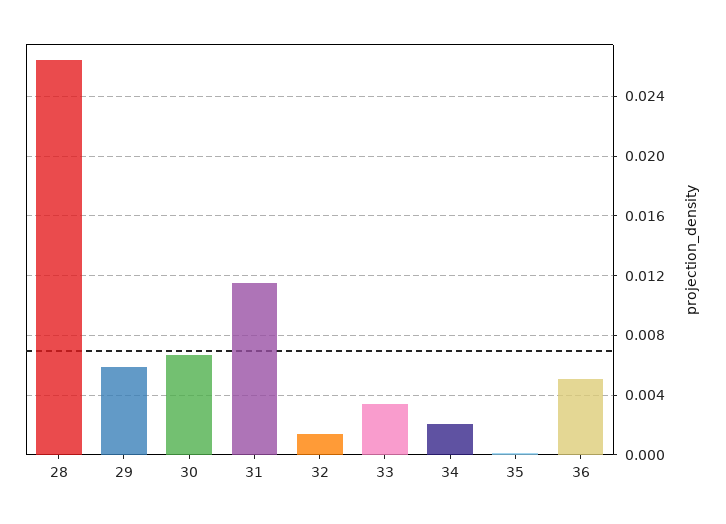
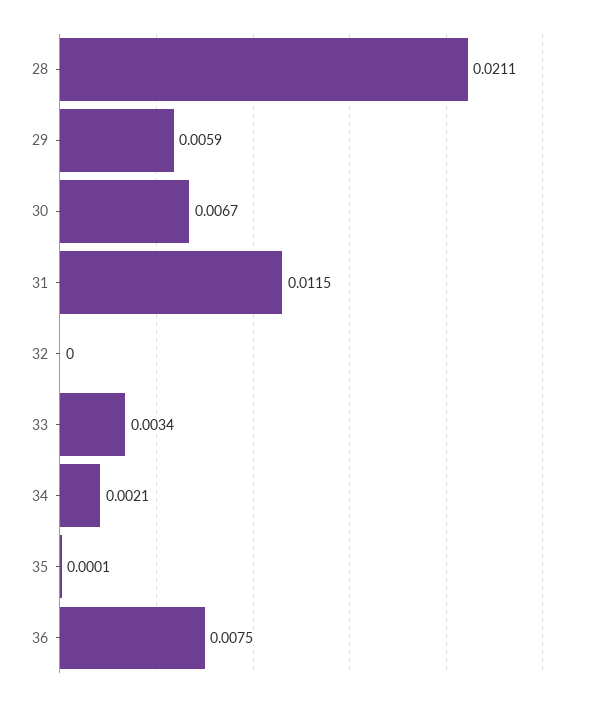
28: 0.0265 -> 0.0211
32: 0.0015 -> 0
36: 0.005 -> 0.0075

